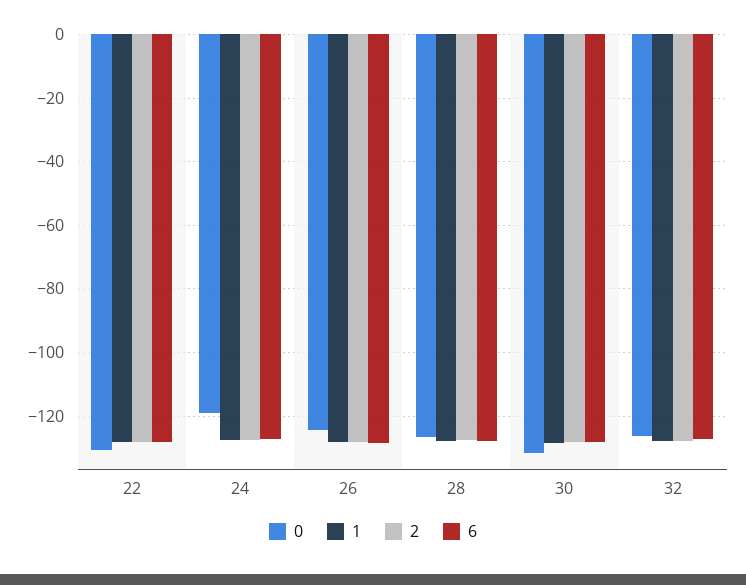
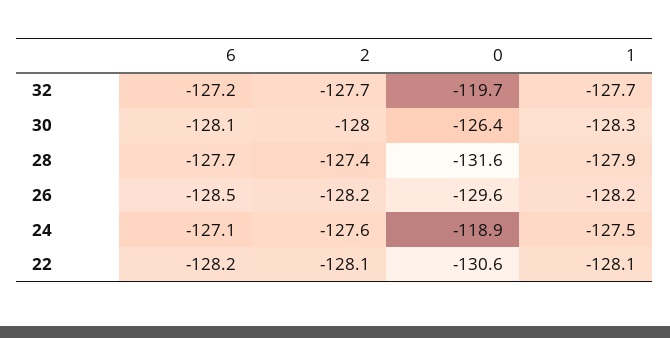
0, 26: -124 -> -129.6
0, 28: -126 -> -131.6
0, 30: -132 -> -126.4
0, 32: -126 -> -119.7

